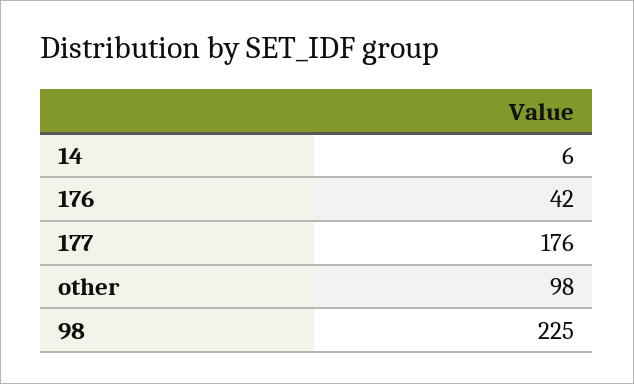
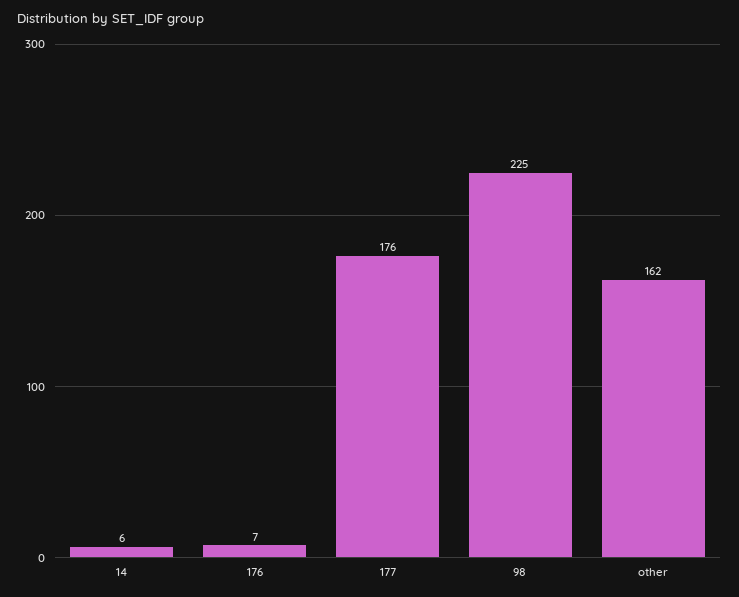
176: 42 -> 7
other: 98 -> 162

